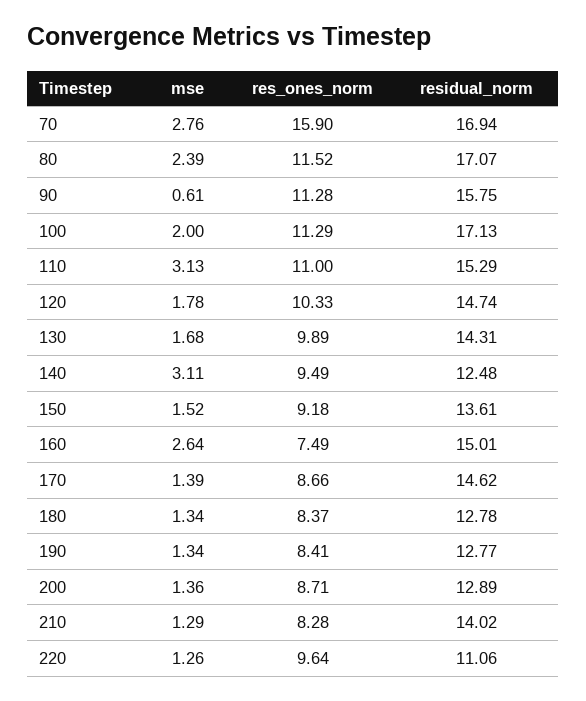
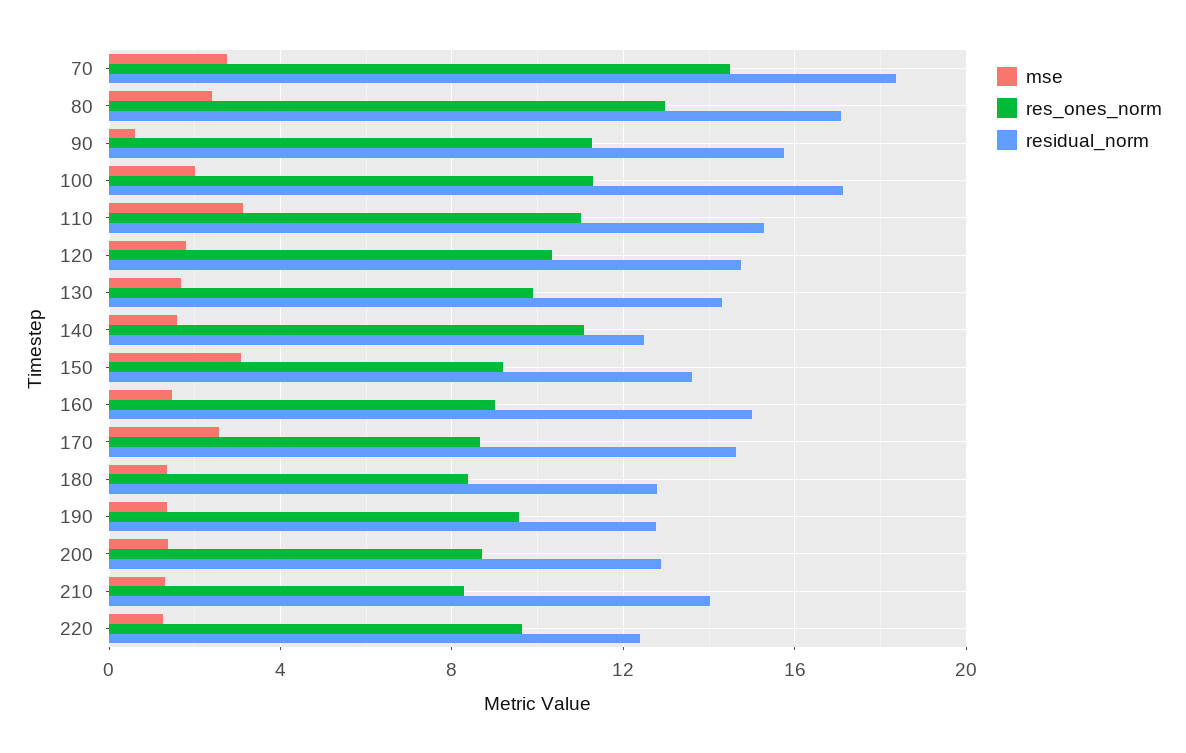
res_ones_norm, 70: 15.9 -> 14.5
residual_norm, 70: 16.94 -> 18.5
res_ones_norm, 80: 11.52 -> 13
mse, 140: 3.11 -> 1.5
res_ones_norm, 140: 9.49 -> 11
mse, 150: 1.52 -> 3
mse, 160: 2.64 -> 1.5
res_ones_norm, 160: 7.49 -> 9
mse, 170: 1.39 -> 2.5
res_ones_norm, 190: 8.41 -> 9.5
residual_norm, 220: 11.06 -> 12.5

